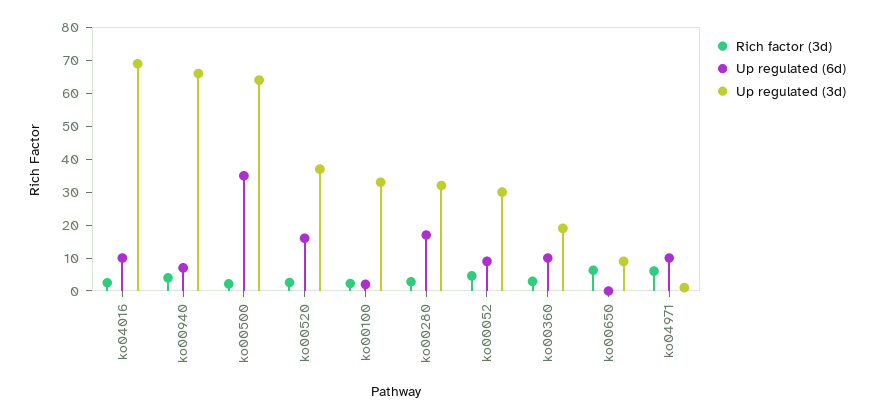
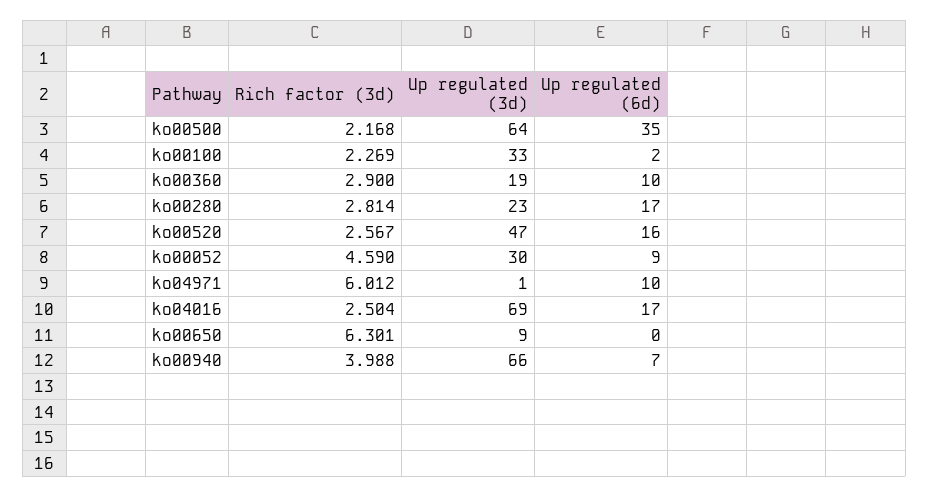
Up regulated (6d), ko04016: 10 -> 17
Up regulated (3d), ko00520: 37.5 -> 47
Up regulated (3d), ko00280: 32.5 -> 23

